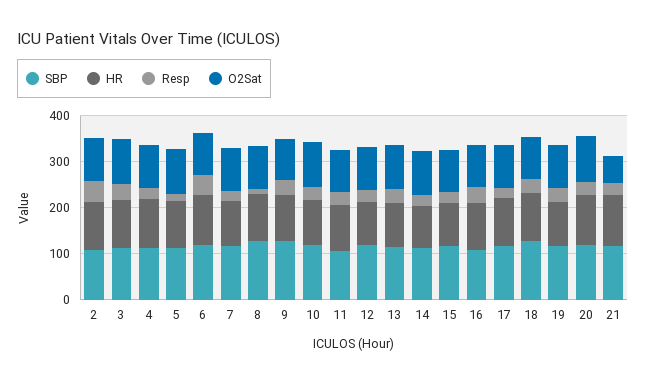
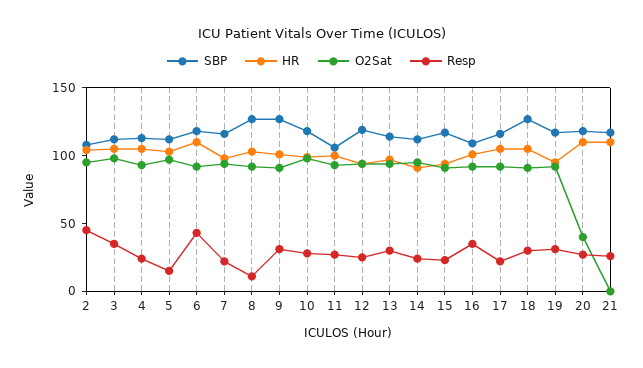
O2Sat, 20: 100 -> 40
O2Sat, 21: 60 -> 0

